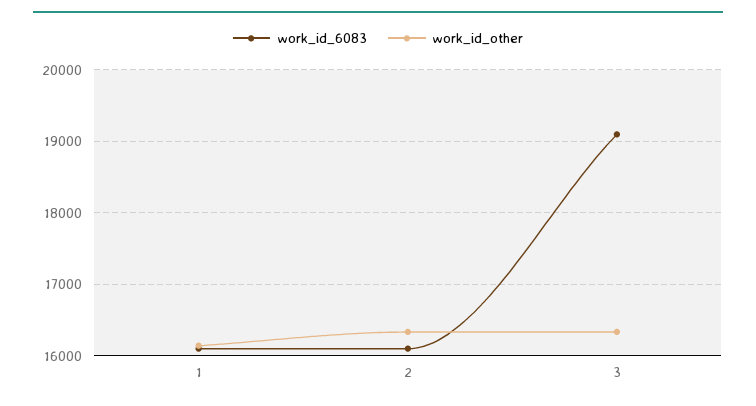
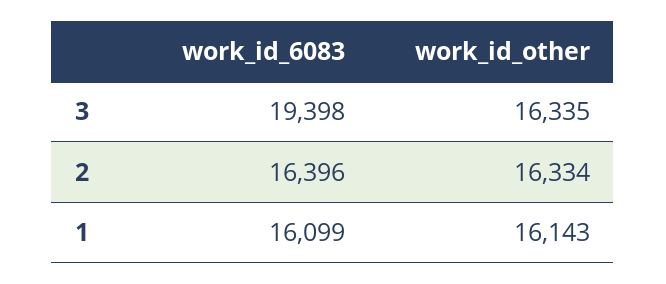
work_id_6083, 2: 16100 -> 16396
work_id_6083, 3: 19100 -> 19398

